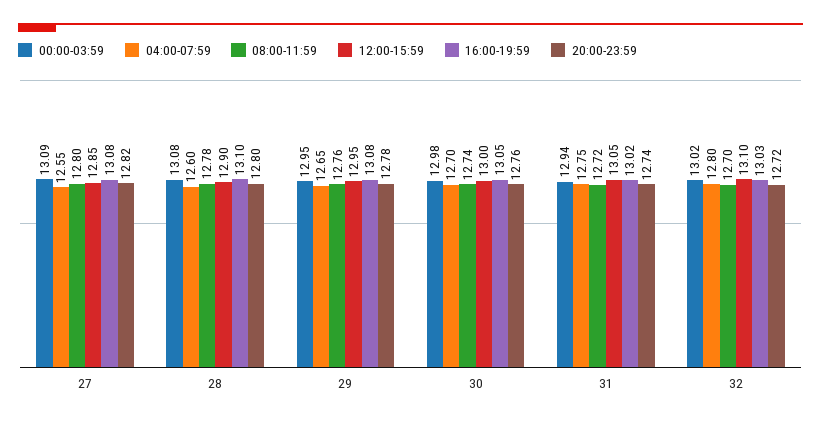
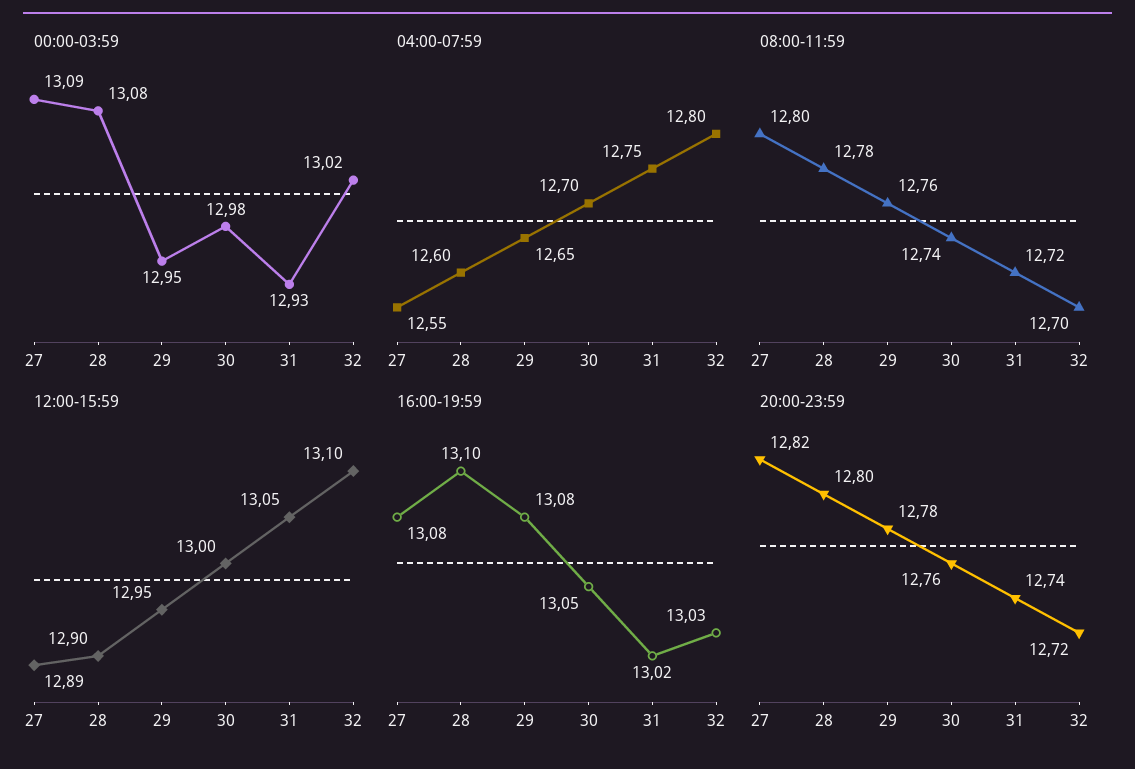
12:00-15:59, 27: 12.85 -> 12.89
00:00-03:59, 31: 12.94 -> 12.93

